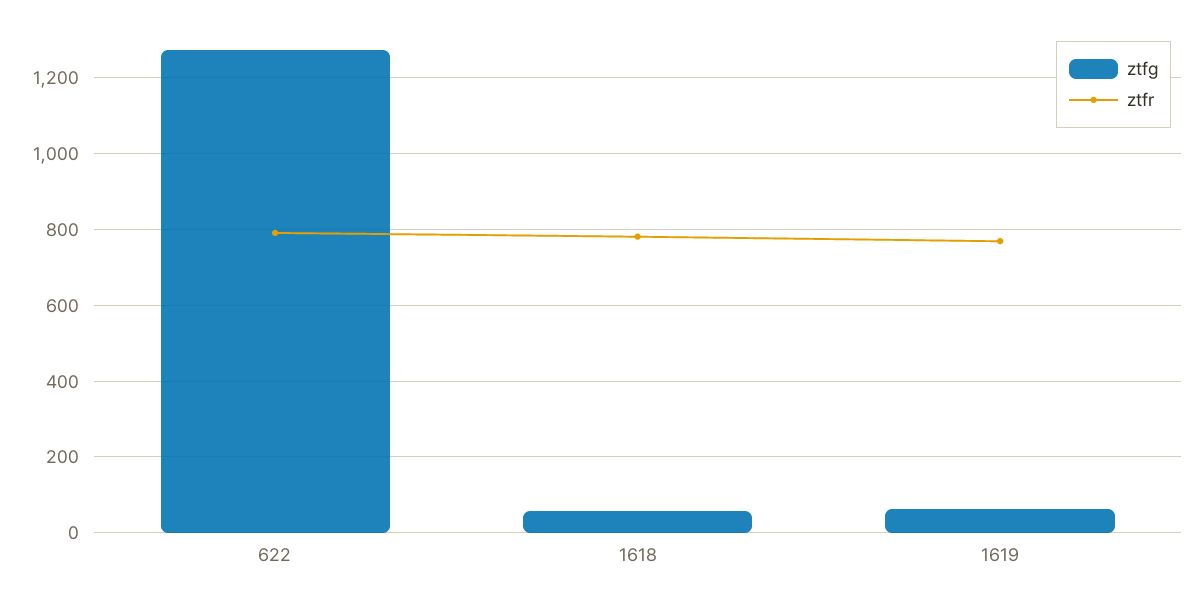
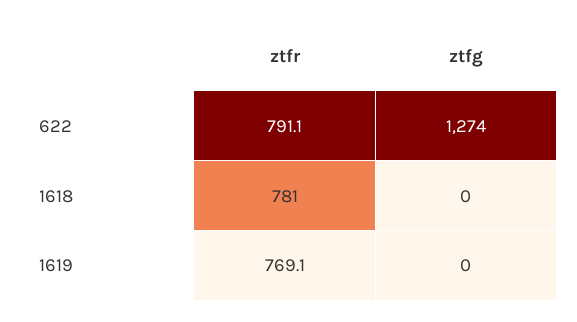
ztfg, 1618: 60 -> 0
ztfg, 1619: 60 -> 0

